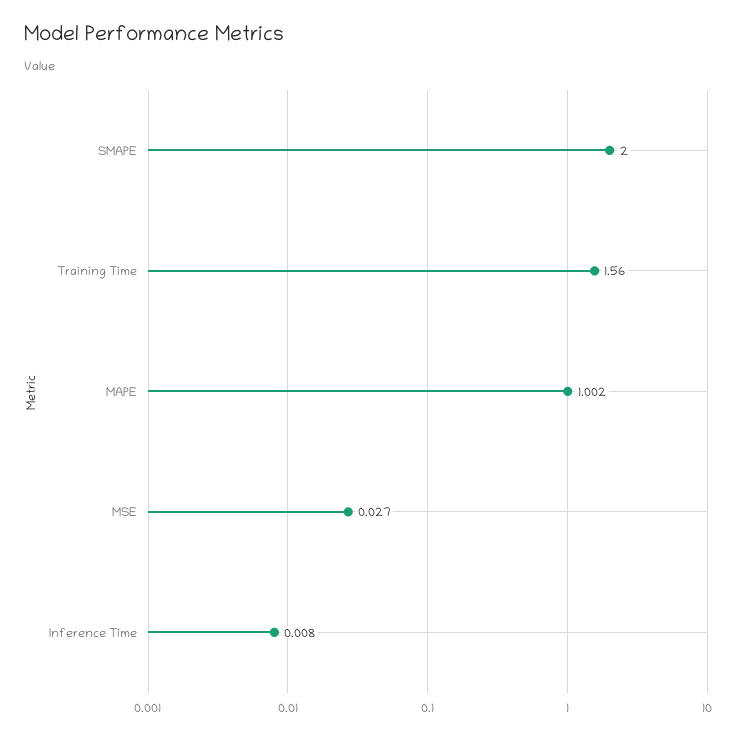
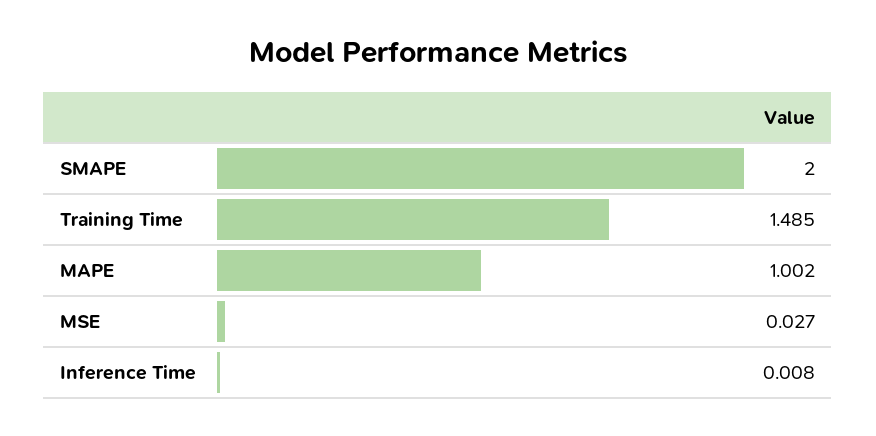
Training Time: 1.56 -> 1.485

